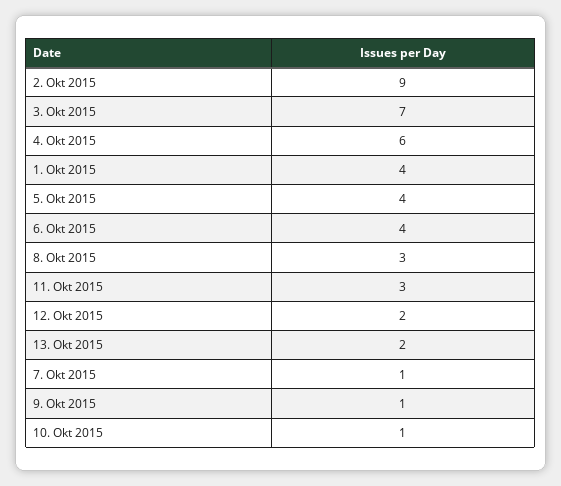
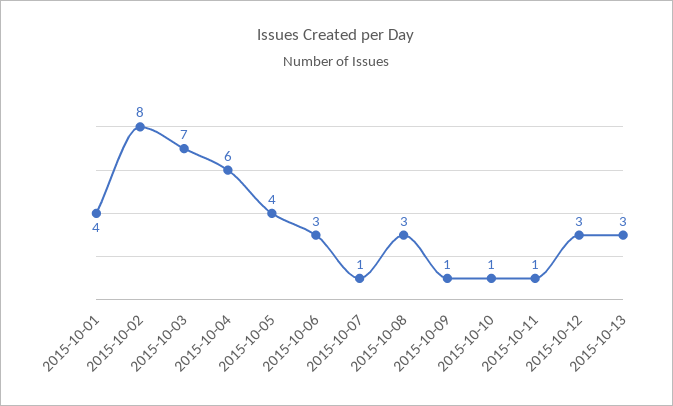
2. Okt 2015: 9 -> 8
6. Okt 2015: 4 -> 3
11. Okt 2015: 3 -> 1
12. Okt 2015: 2 -> 3
13. Okt 2015: 2 -> 3

